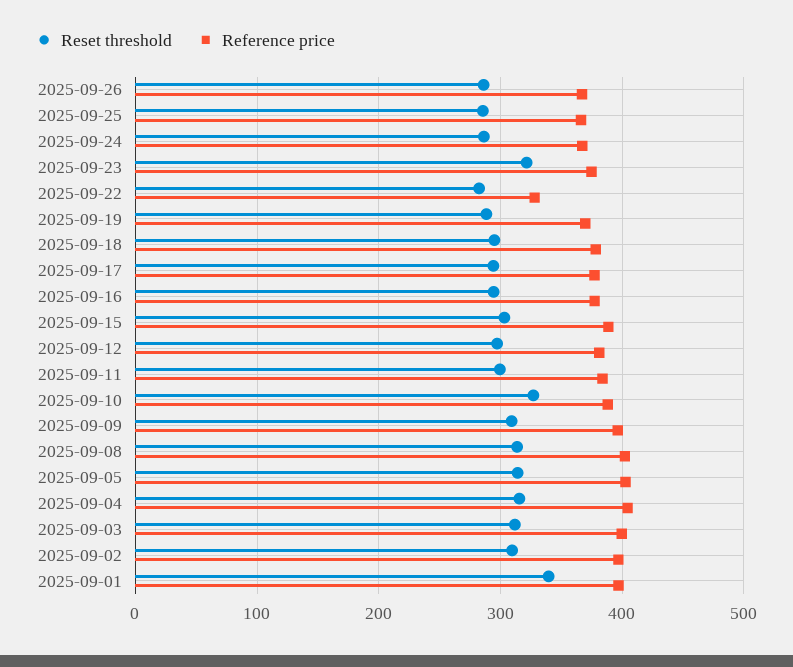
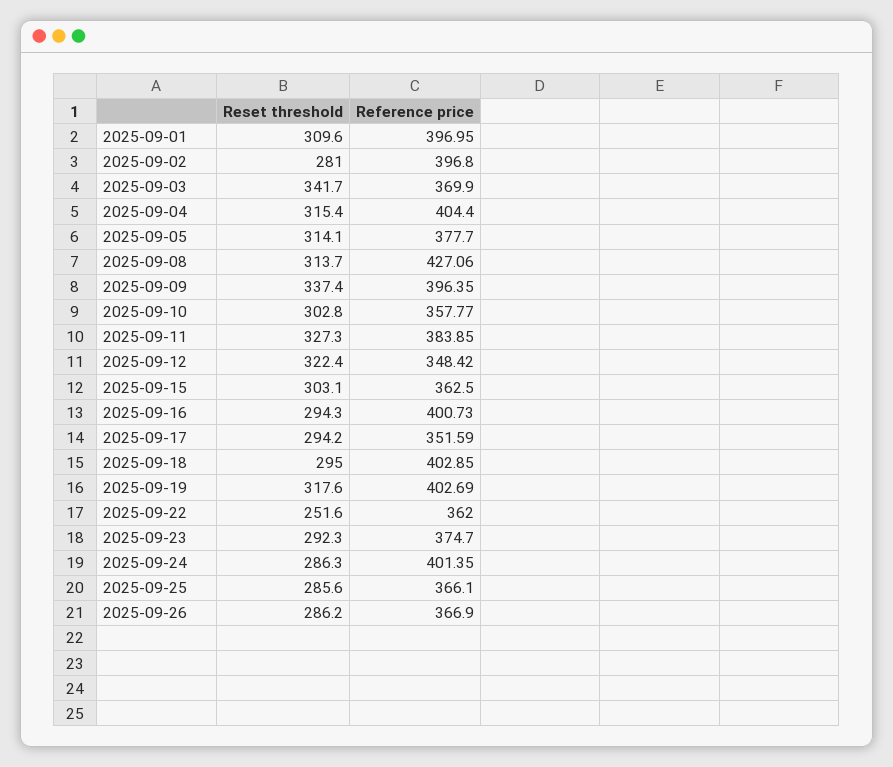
Reference price, 2025-09-24: 370 -> 401.35
Reset threshold, 2025-09-23: 320 -> 292.3
Reset threshold, 2025-09-22: 280 -> 251.6
Reference price, 2025-09-22: 330 -> 362
Reset threshold, 2025-09-19: 290 -> 317.6
Reference price, 2025-09-19: 370 -> 402.69
Reference price, 2025-09-18: 380 -> 402.85
Reference price, 2025-09-17: 380 -> 351.59
Reference price, 2025-09-16: 380 -> 400.73
Reference price, 2025-09-15: 390 -> 362.5
Reset threshold, 2025-09-12: 300 -> 322.4
Reference price, 2025-09-12: 380 -> 348.42
Reset threshold, 2025-09-11: 300 -> 327.3
Reset threshold, 2025-09-10: 330 -> 302.8
Reference price, 2025-09-10: 390 -> 357.77
Reset threshold, 2025-09-09: 310 -> 337.4
Reference price, 2025-09-08: 400 -> 427.06
Reference price, 2025-09-05: 400 -> 377.7
Reset threshold, 2025-09-03: 310 -> 341.7
Reference price, 2025-09-03: 400 -> 369.9
Reset threshold, 2025-09-02: 310 -> 281
Reset threshold, 2025-09-01: 340 -> 309.6

